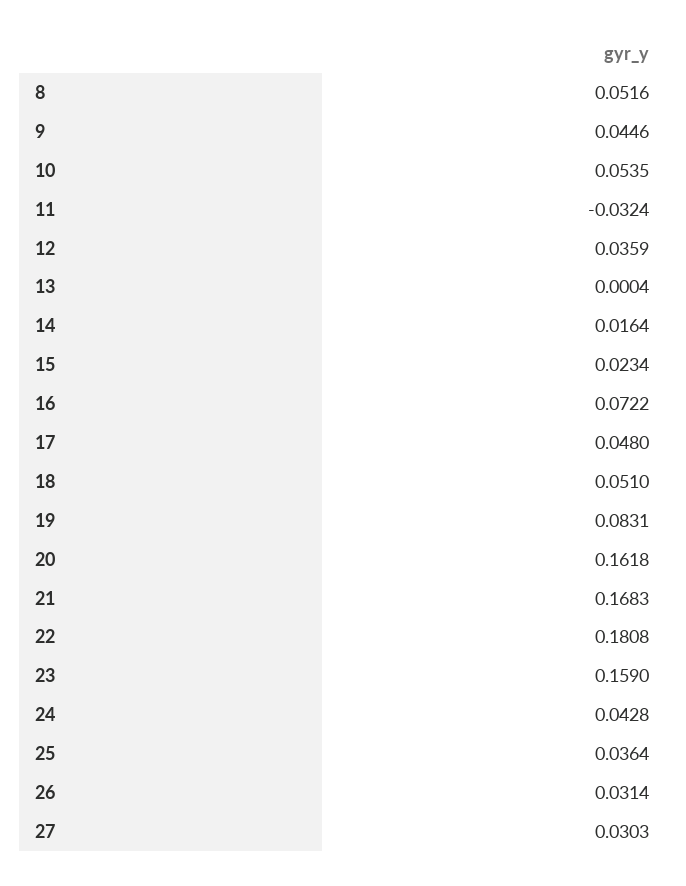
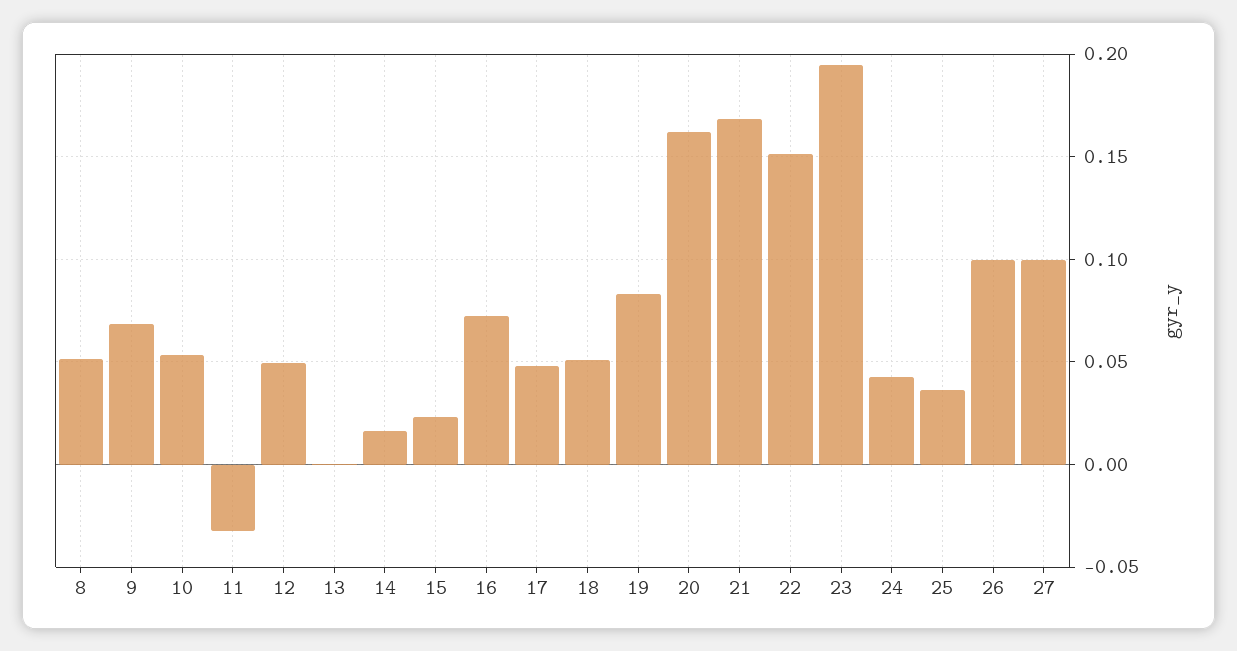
9: 0.0446 -> 0.07
12: 0.0359 -> 0.05
22: 0.1808 -> 0.15
23: 0.159 -> 0.195
26: 0.0314 -> 0.1
27: 0.0303 -> 0.1

